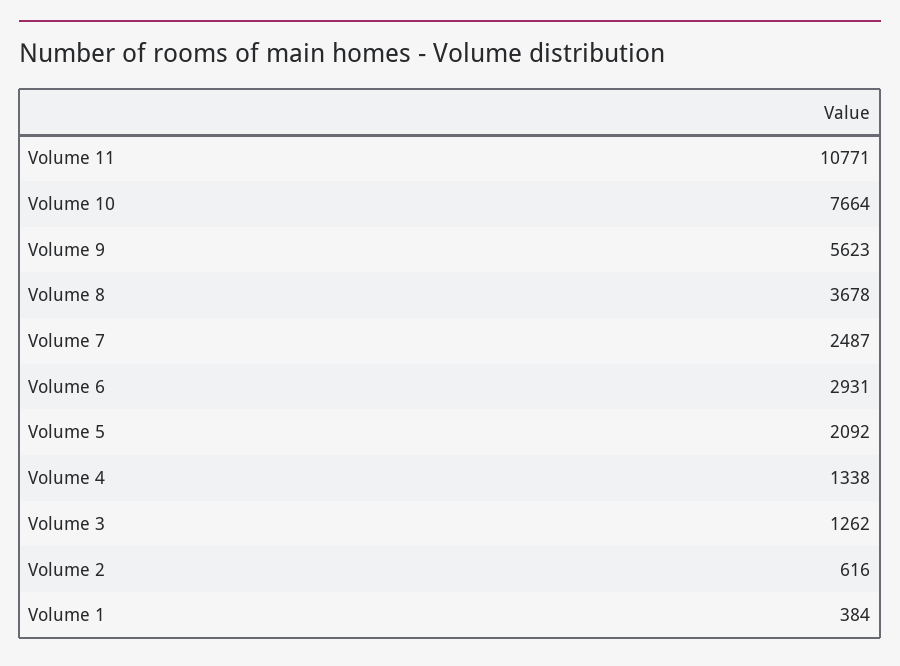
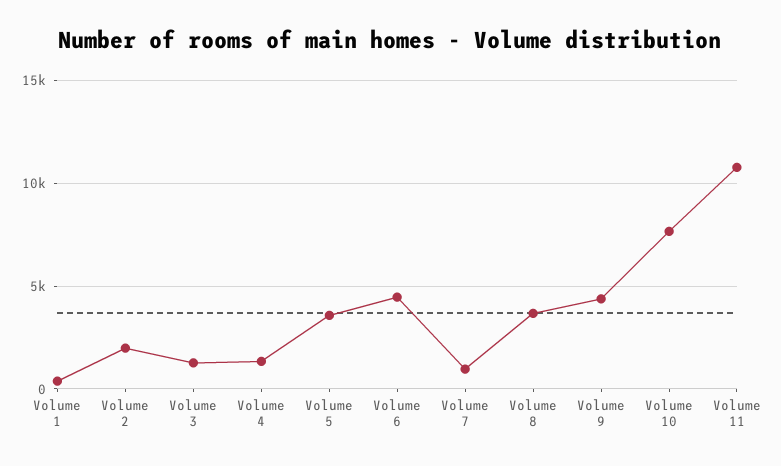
Volume 9: 5623 -> 4500
Volume 7: 2487 -> 1000
Volume 6: 2931 -> 4500
Volume 5: 2092 -> 3500
Volume 2: 616 -> 2000

